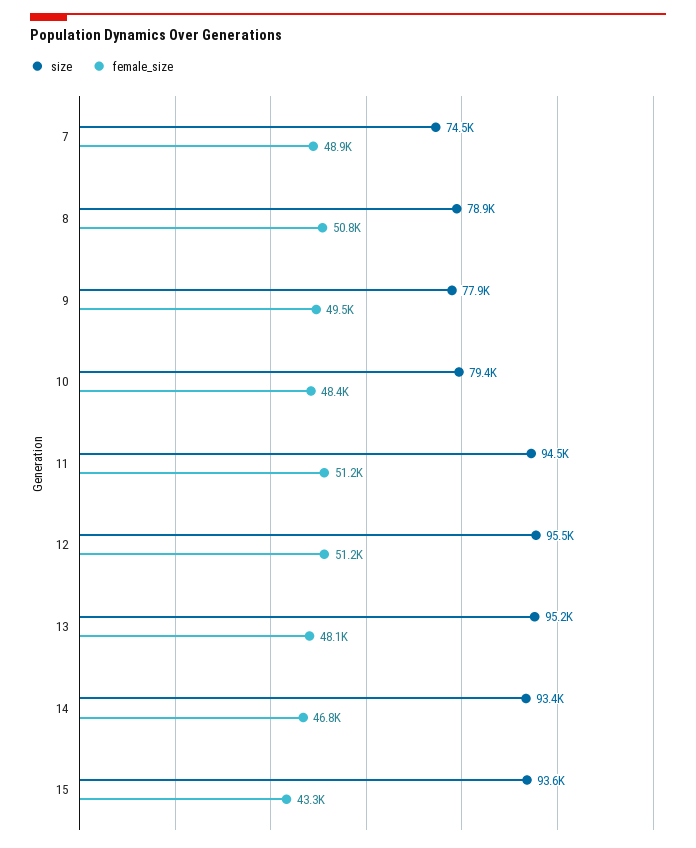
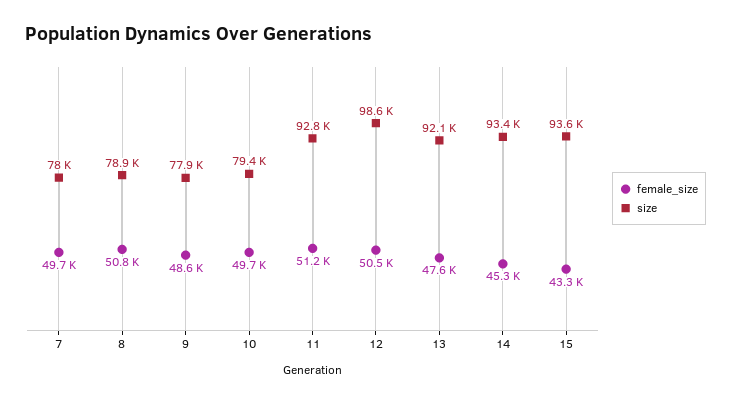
size, 7: 74500 -> 78000
female_size, 7: 48900 -> 49700
female_size, 9: 49500 -> 48600
female_size, 10: 48400 -> 49700
size, 11: 94500 -> 92800
size, 12: 95500 -> 98600
female_size, 12: 51200 -> 50500
size, 13: 95200 -> 92100
female_size, 13: 48100 -> 47600
female_size, 14: 46800 -> 45300

